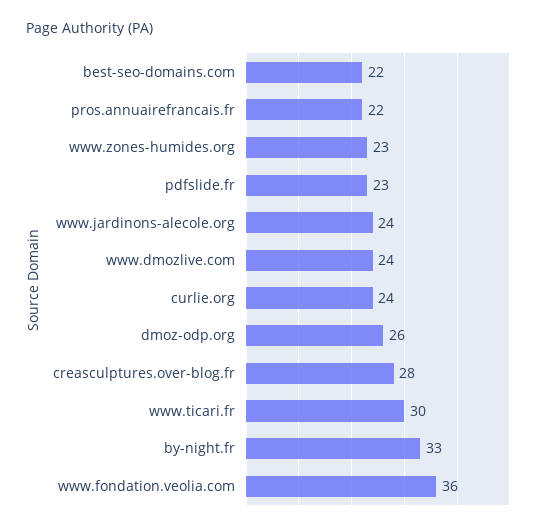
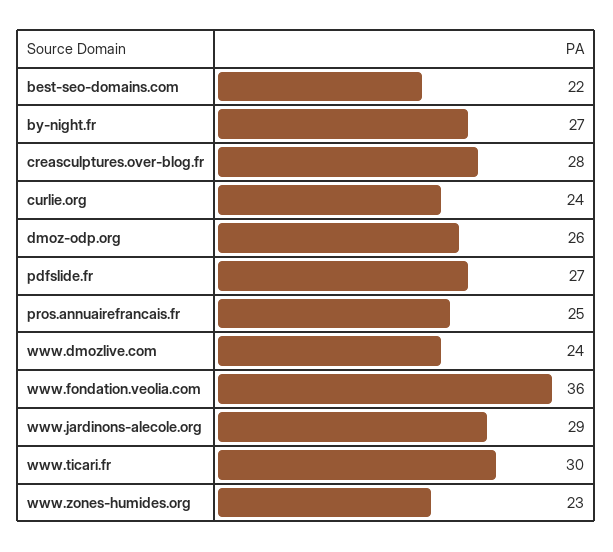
pros.annuairefrancais.fr: 22 -> 25
pdfslide.fr: 23 -> 27
www.jardinons-alecole.org: 24 -> 29
by-night.fr: 33 -> 27

